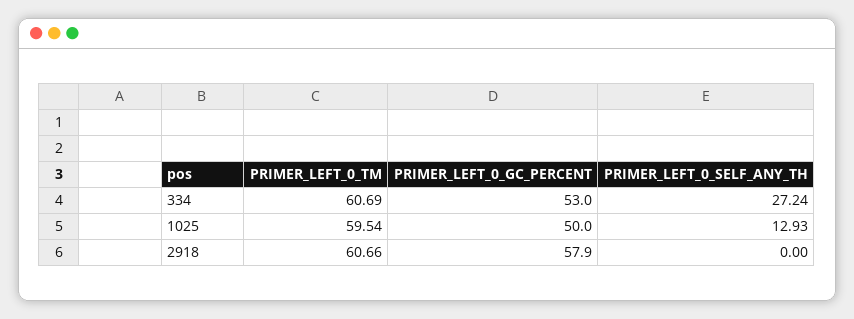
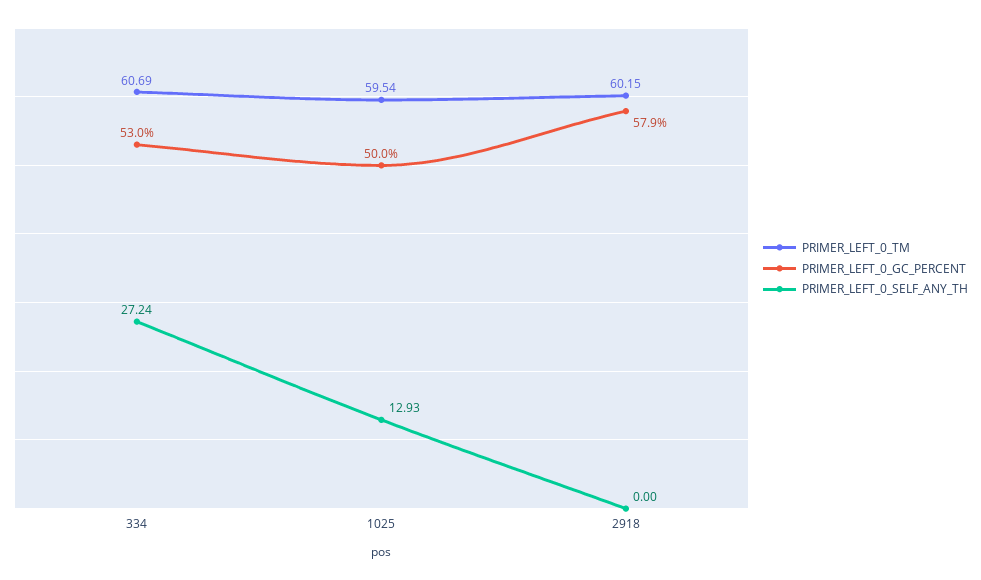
PRIMER_LEFT_0_TM, 2918: 60.66 -> 60.15

